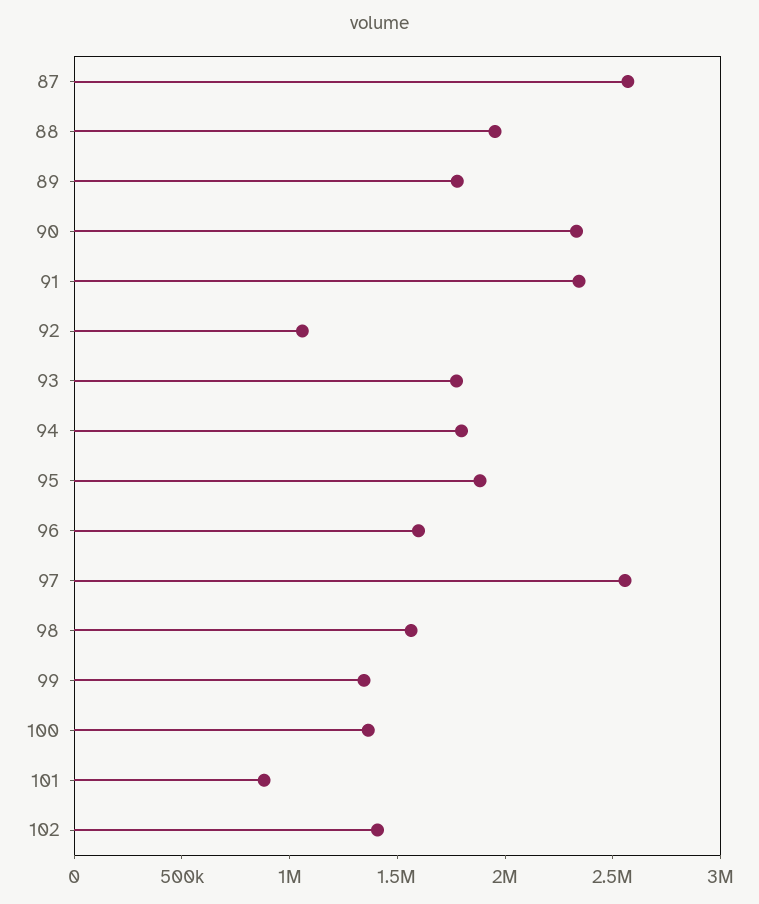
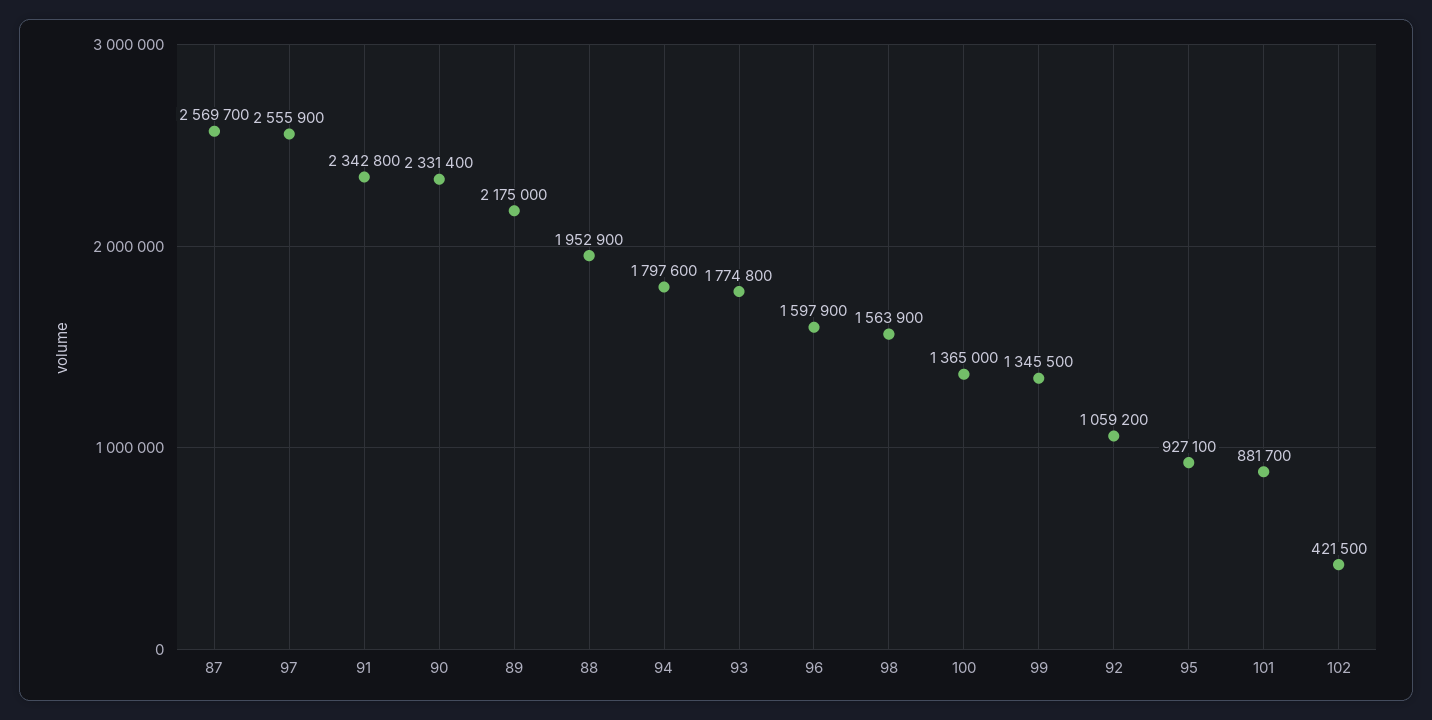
89: 1800000 -> 2175000
95: 1900000 -> 927100
102: 1400000 -> 421500

